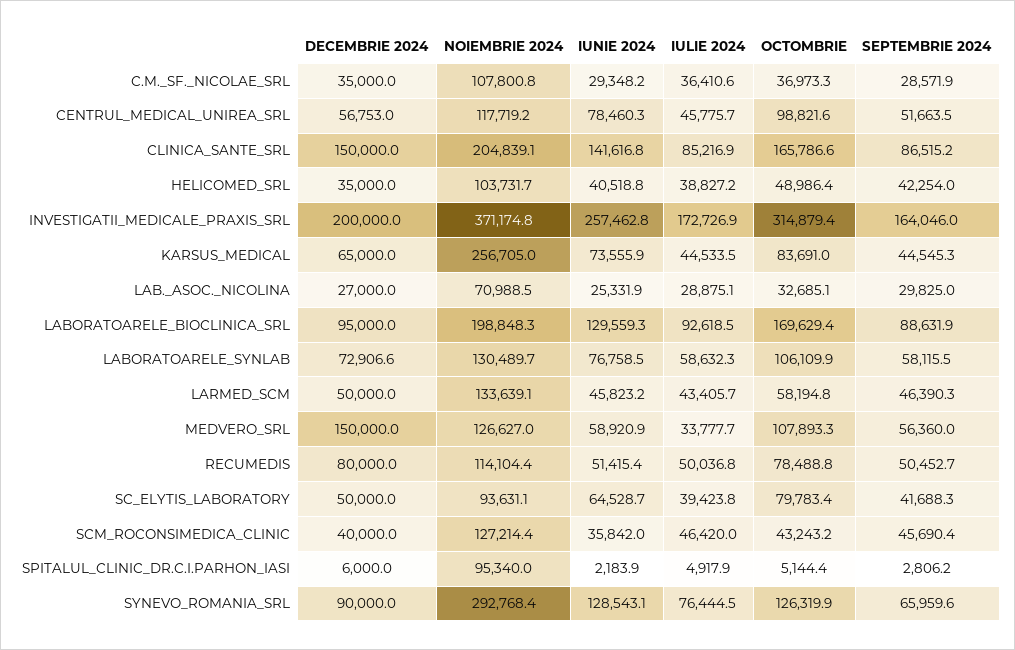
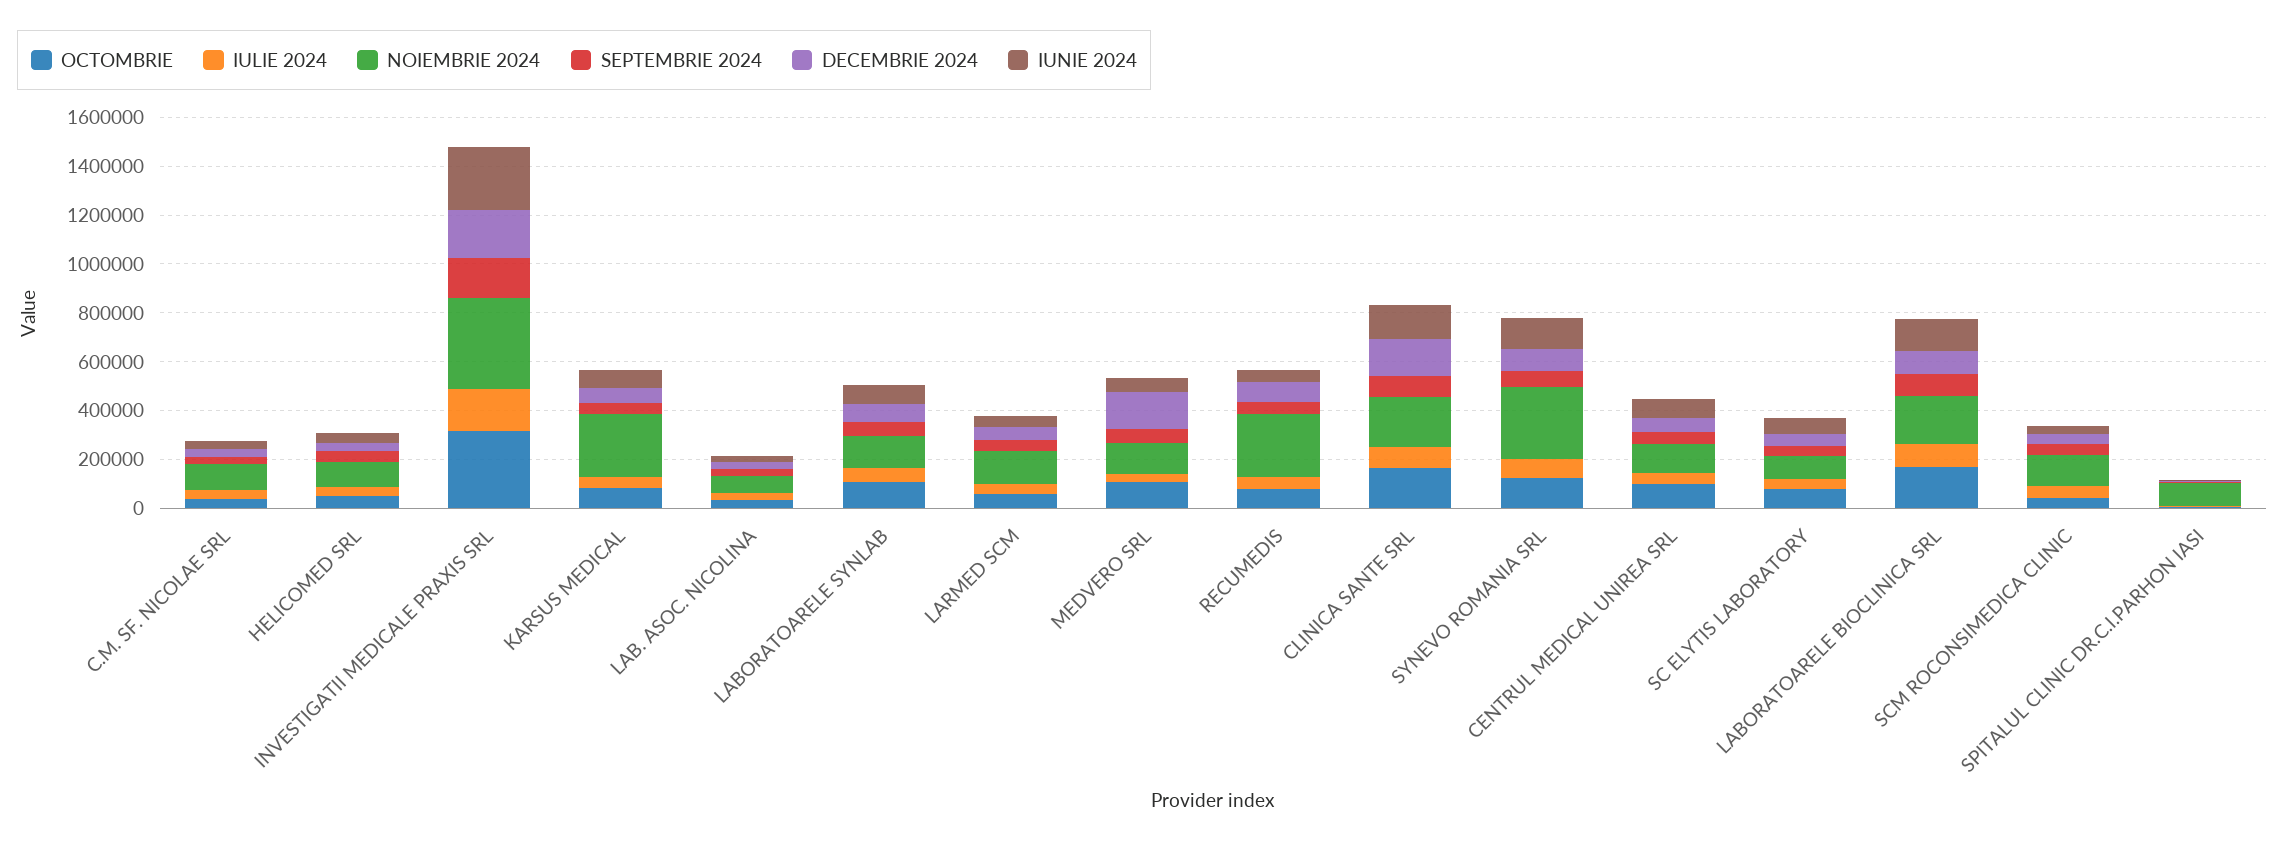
NOIEMBRIE 2024, RECUMEDIS: 114104.4 -> 250000

